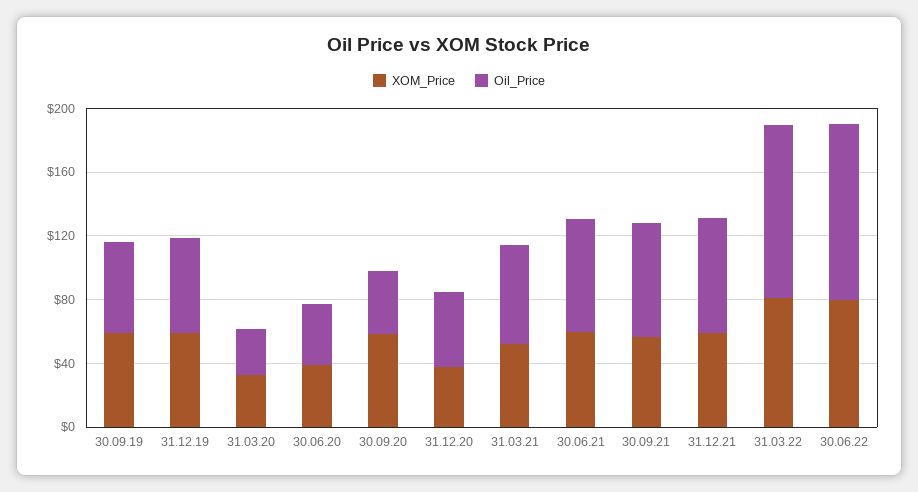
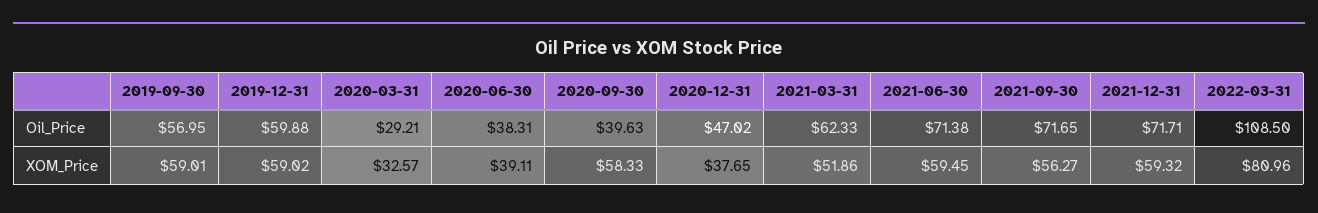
XOM_Price, 30.06.22: 80 -> none
Oil_Price, 30.06.22: 110 -> none

